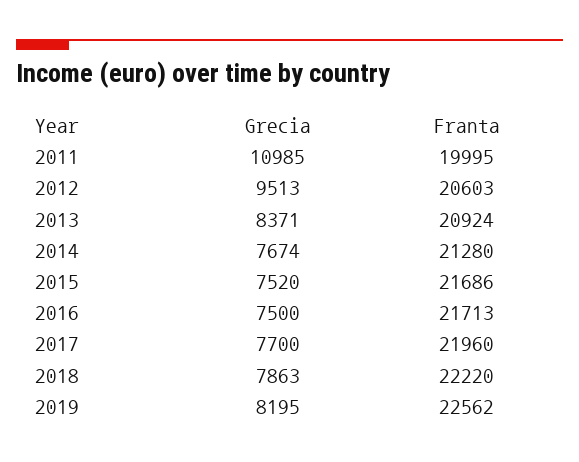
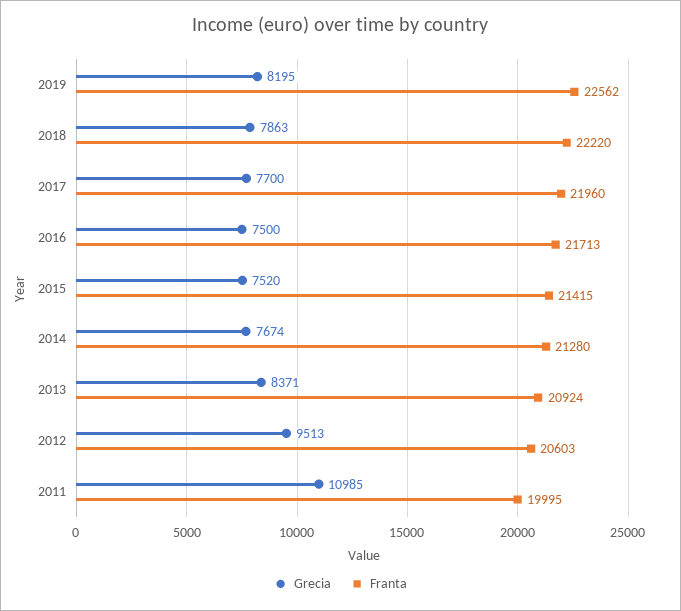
Franta, 2015: 21686 -> 21415

